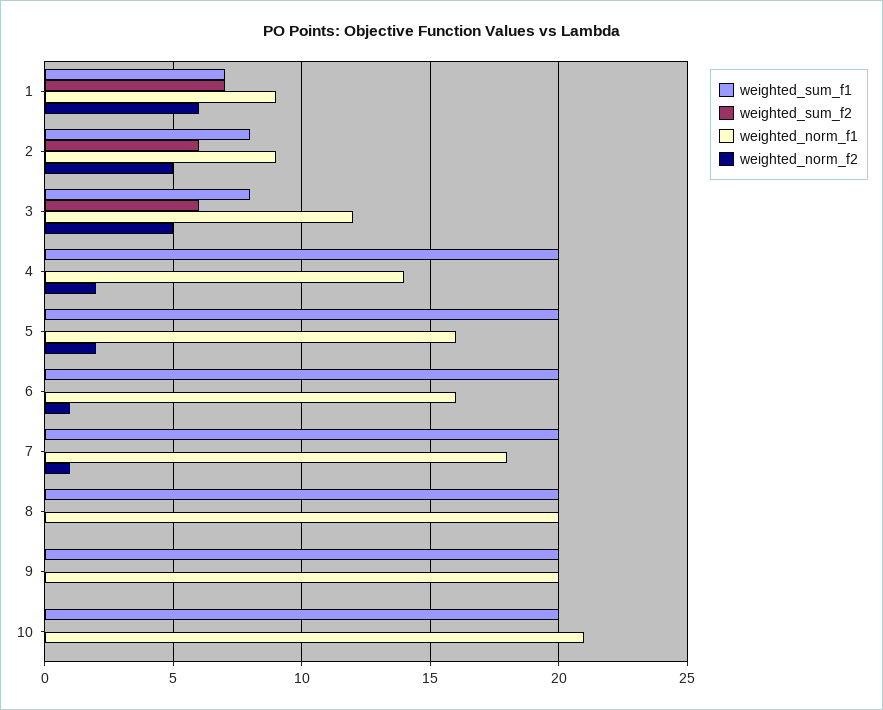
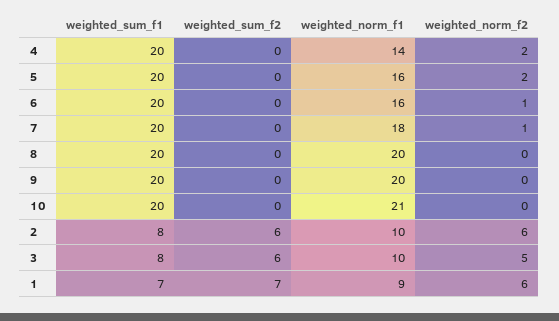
weighted_norm_f1, 2: 9 -> 10
weighted_norm_f2, 2: 5 -> 6
weighted_norm_f1, 3: 12 -> 10

